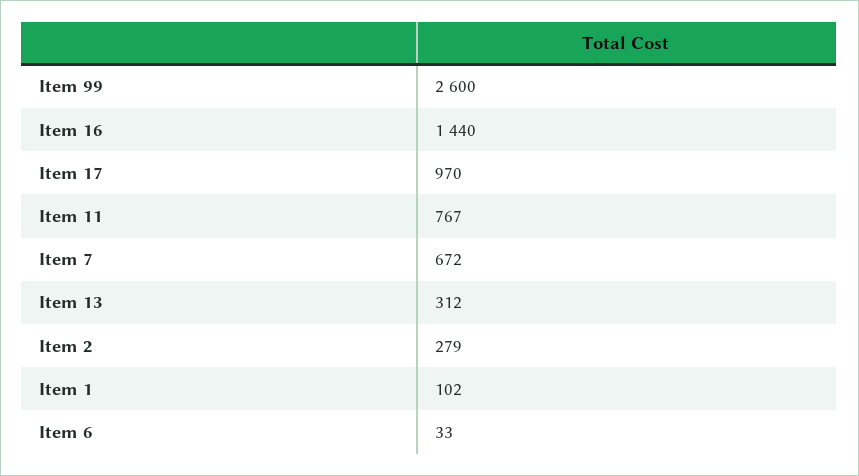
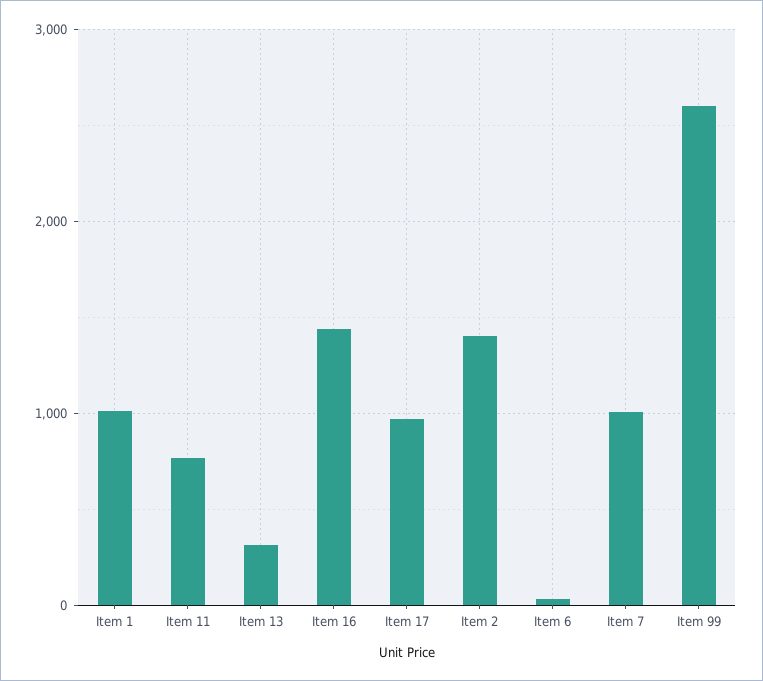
Item 7: 672 -> 1000
Item 2: 279 -> 1400
Item 1: 102 -> 1000

